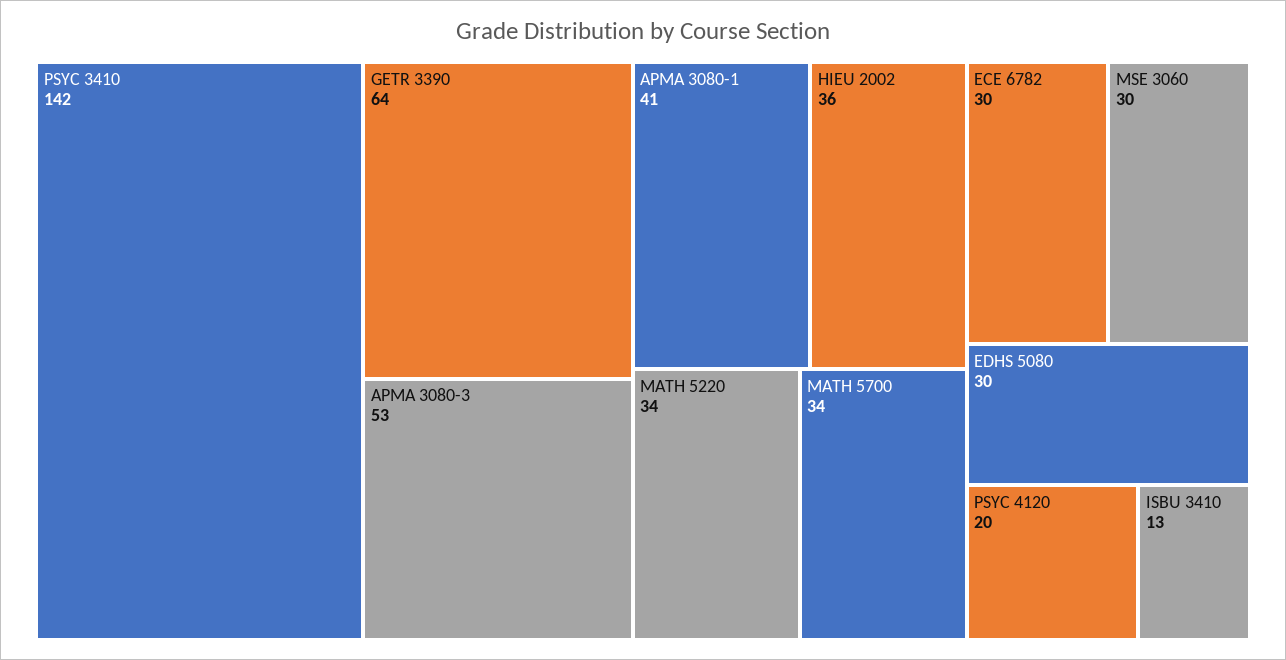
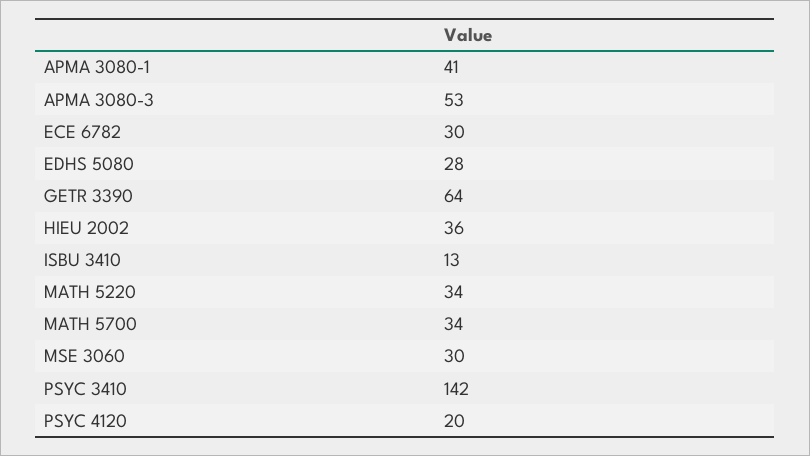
EDHS 5080: 30 -> 28

